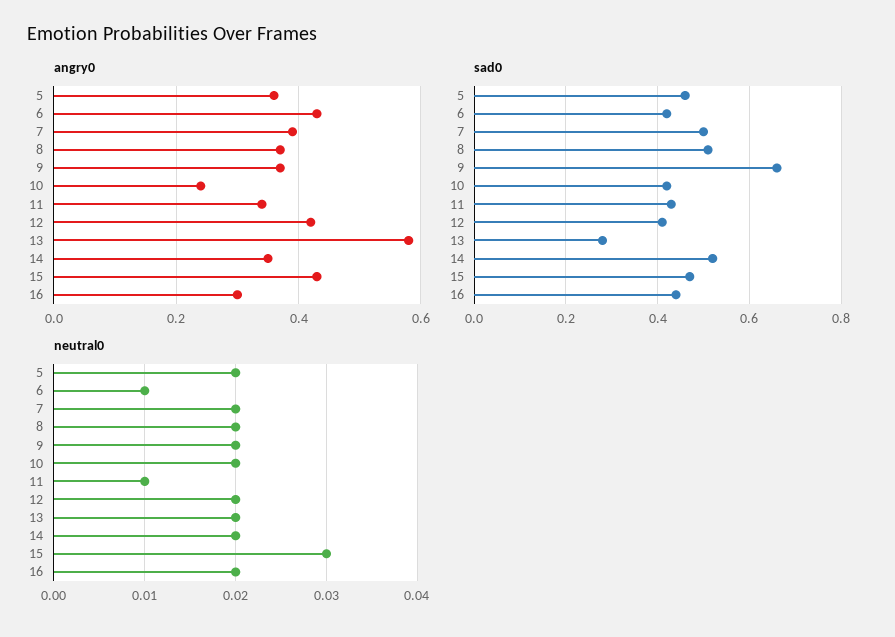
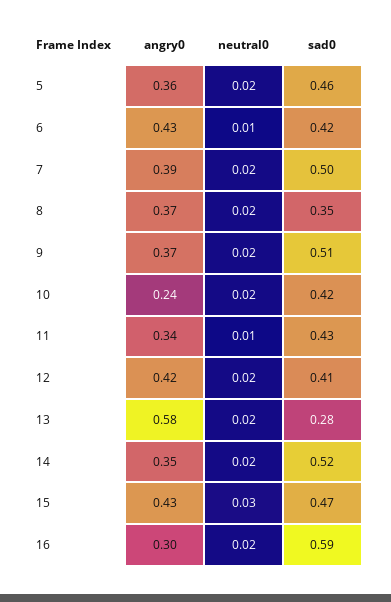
sad0, 8: 0.5 -> 0.35
sad0, 9: 0.65 -> 0.51
sad0, 16: 0.45 -> 0.59

